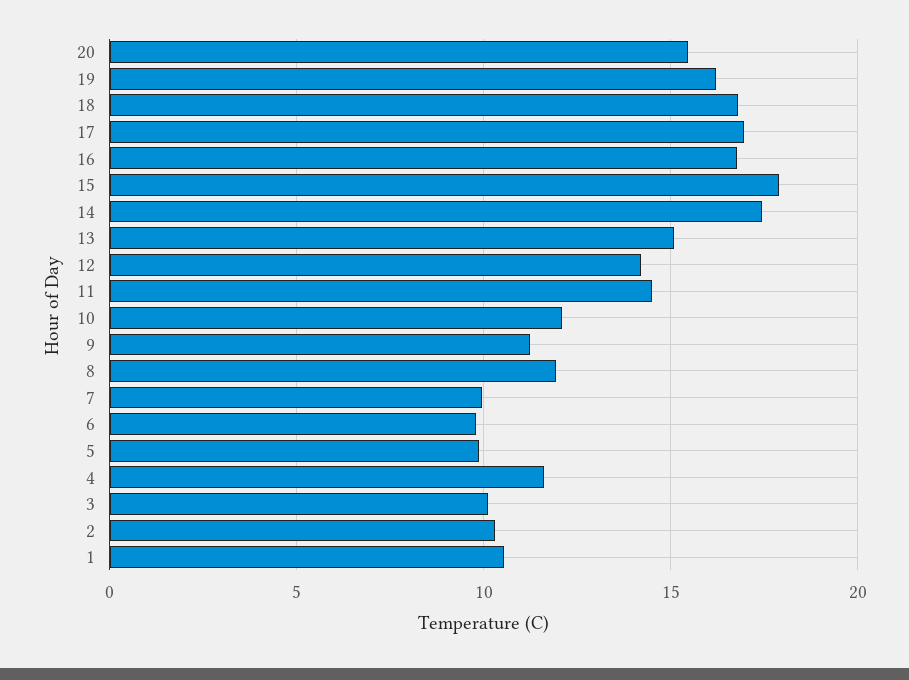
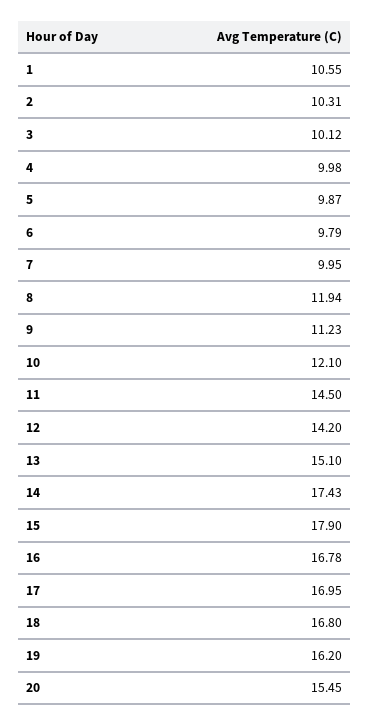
4: 11.5 -> 9.98

